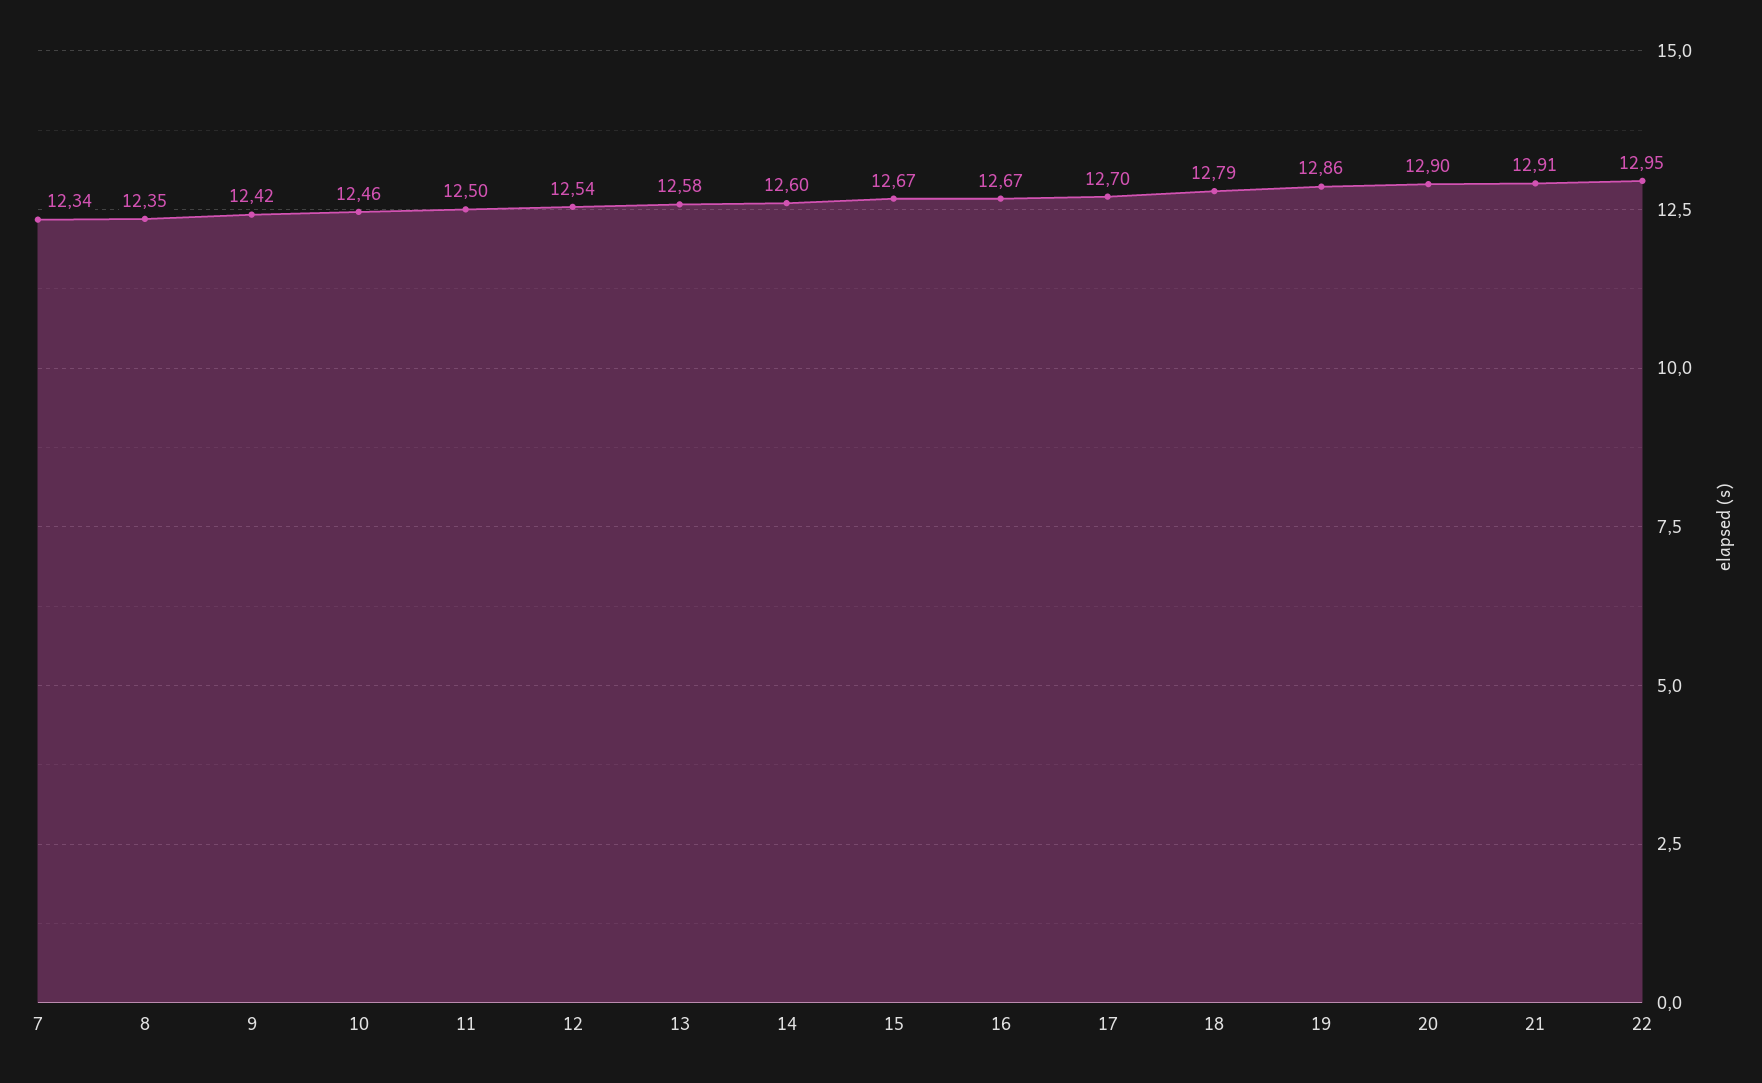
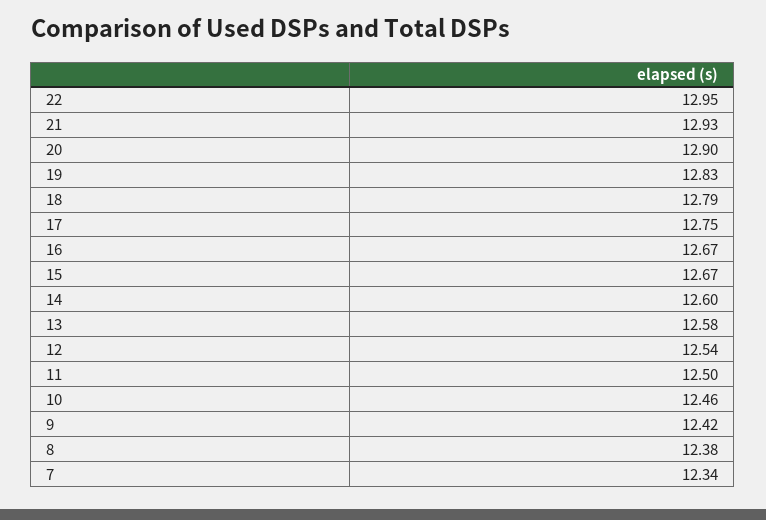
8: 12.35 -> 12.38
17: 12.7 -> 12.75
19: 12.86 -> 12.83
21: 12.91 -> 12.93

